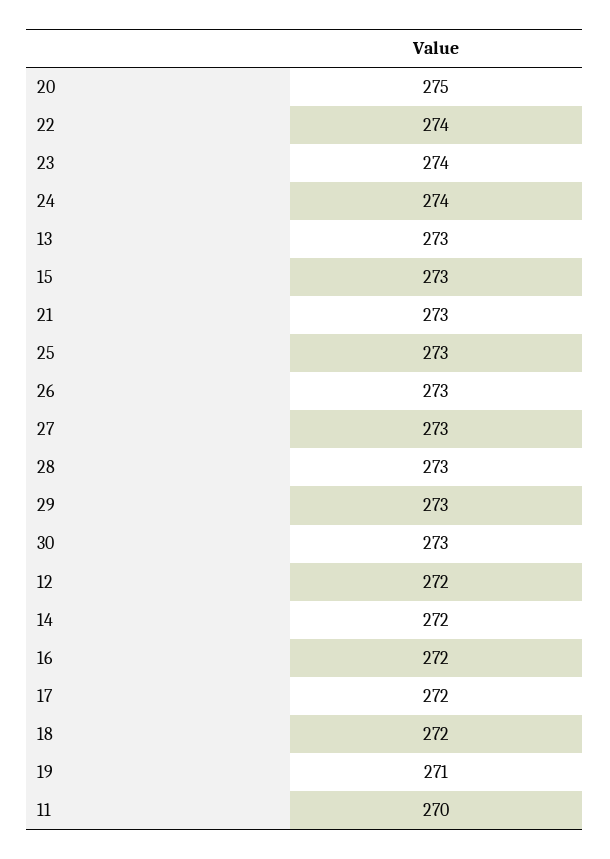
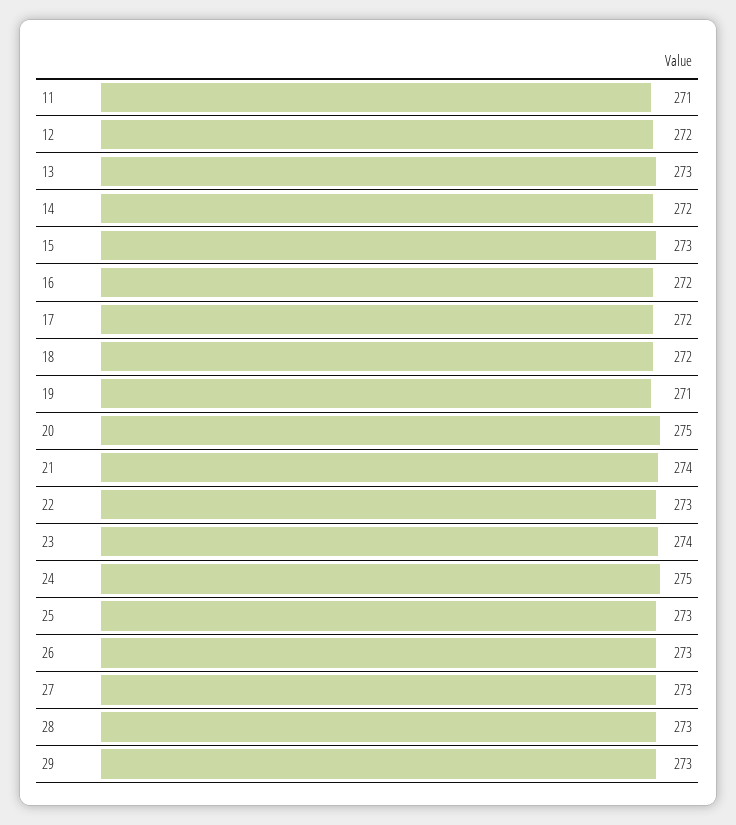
22: 274 -> 273
24: 274 -> 275
21: 273 -> 274
30: 273 -> none
11: 270 -> 271

